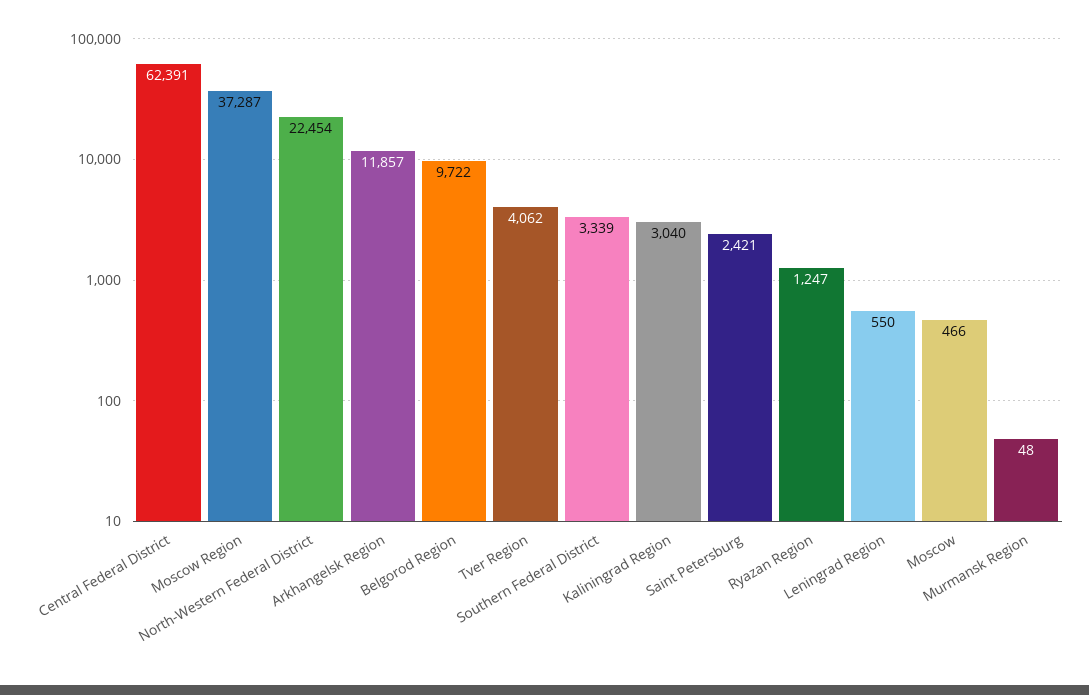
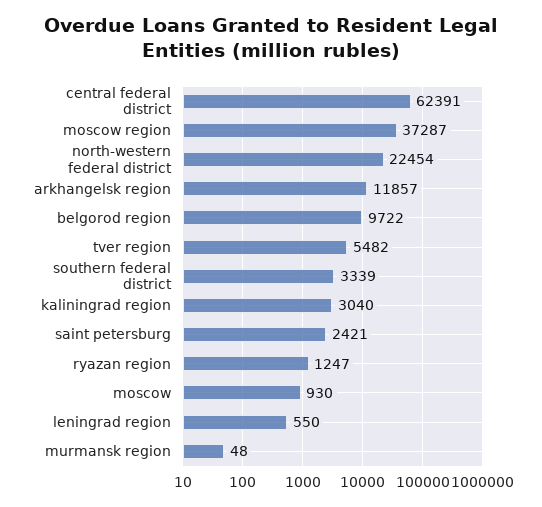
Tver Region: 4062 -> 5482
Moscow: 466 -> 930

